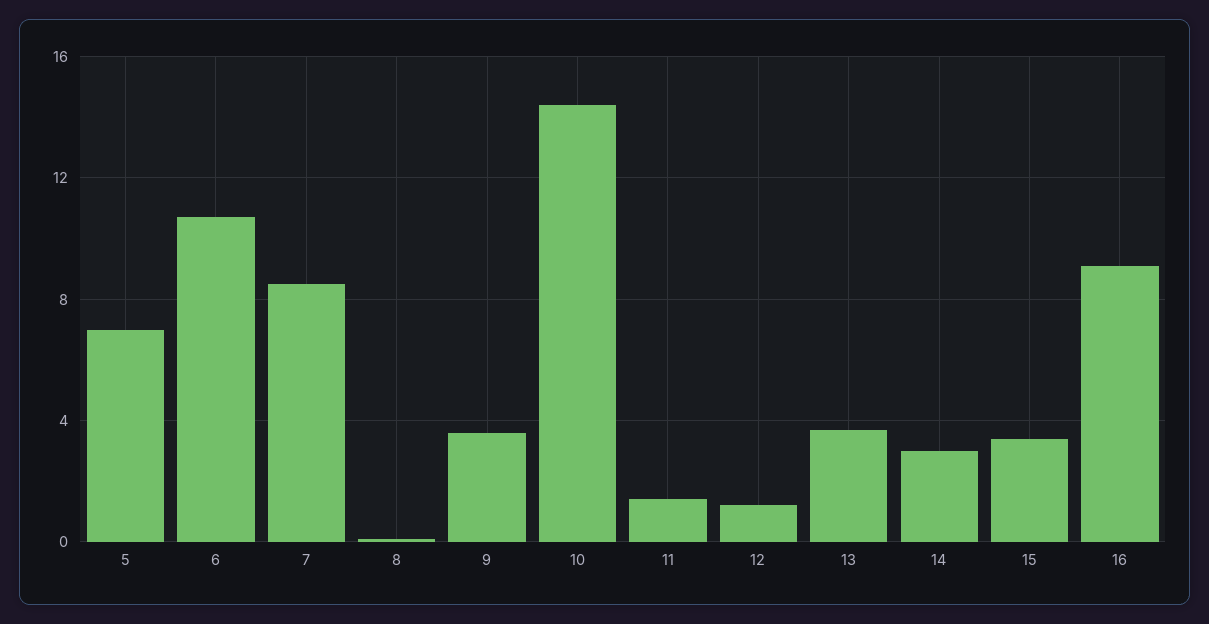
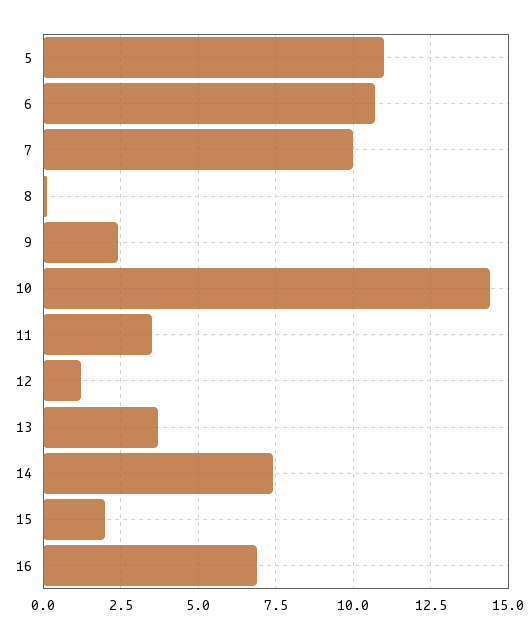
5: 7 -> 11
7: 8.5 -> 10
9: 3.5 -> 2.5
11: 1.5 -> 3.5
14: 3 -> 7.5
15: 3.5 -> 2
16: 9 -> 7

